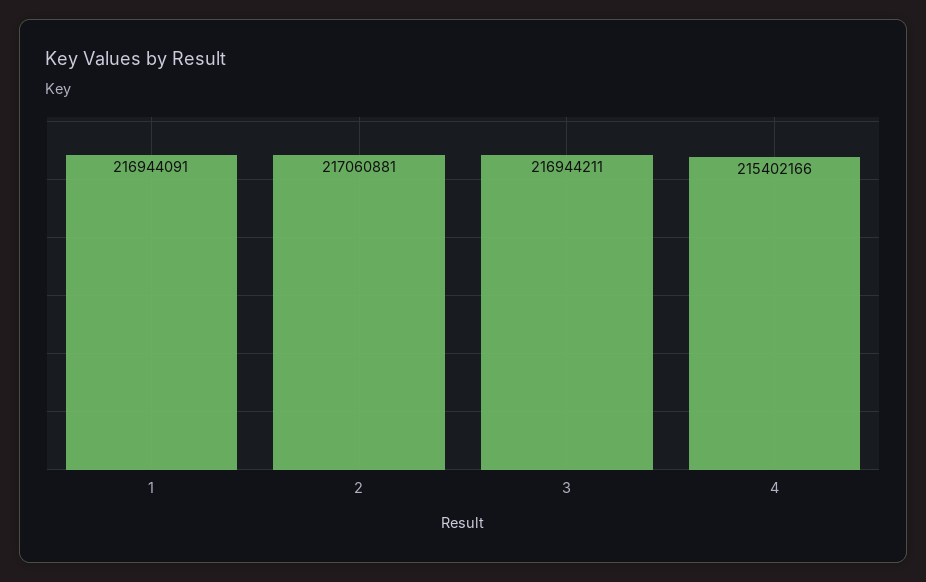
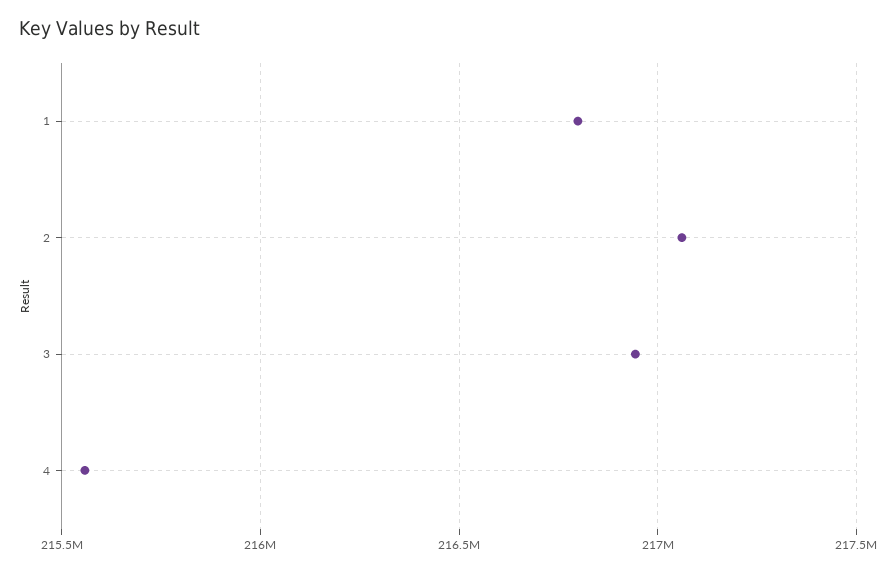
1: 216944091 -> 216800000
4: 215402166 -> 215550000

